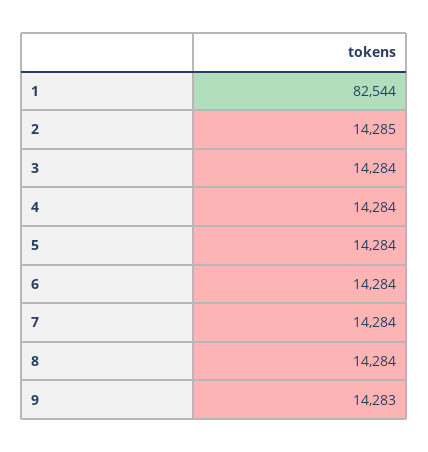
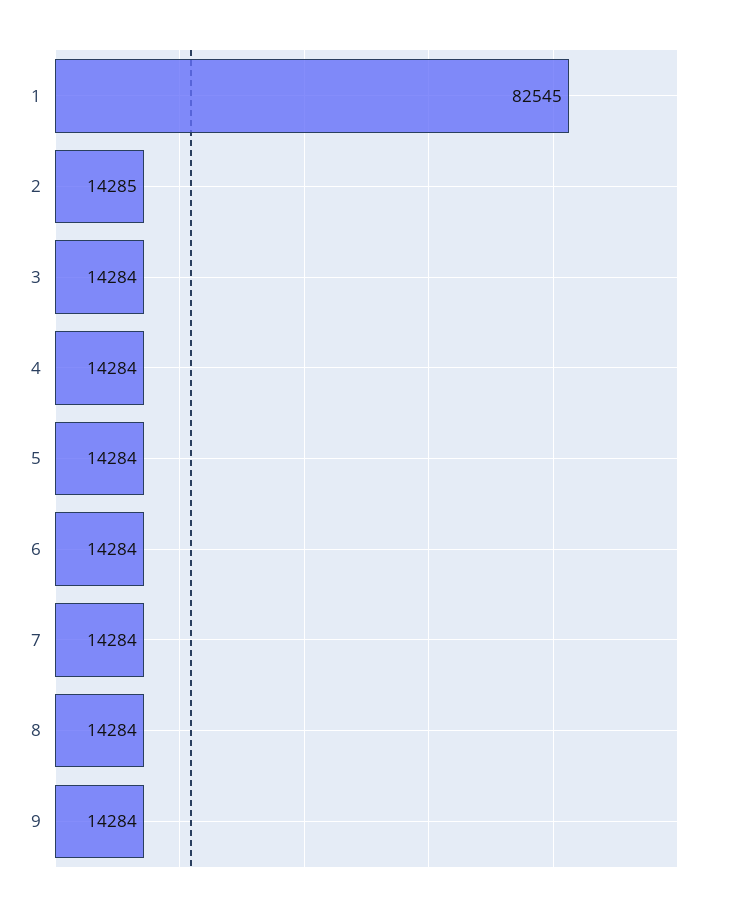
1: 82544 -> 82545
9: 14283 -> 14284

